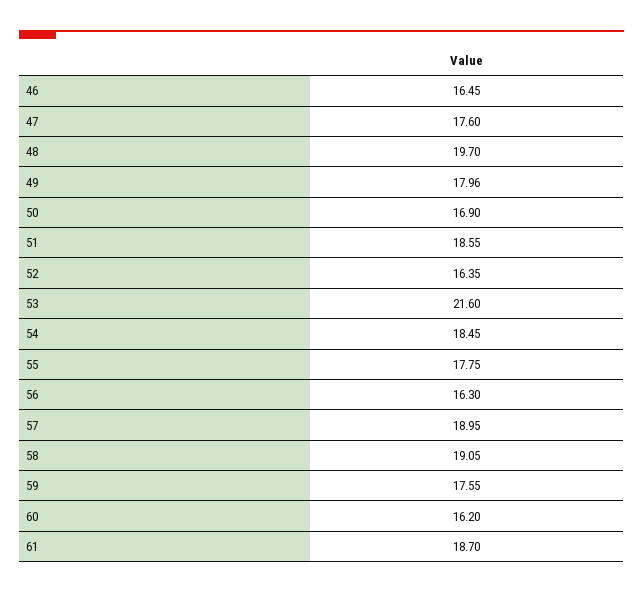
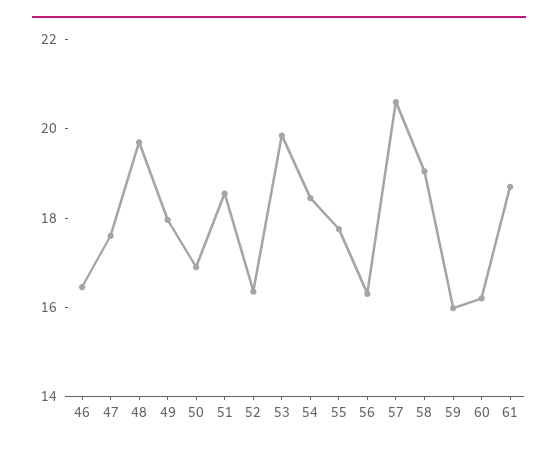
53: 21.6 -> 20
57: 18.95 -> 20.5
59: 17.55 -> 16

